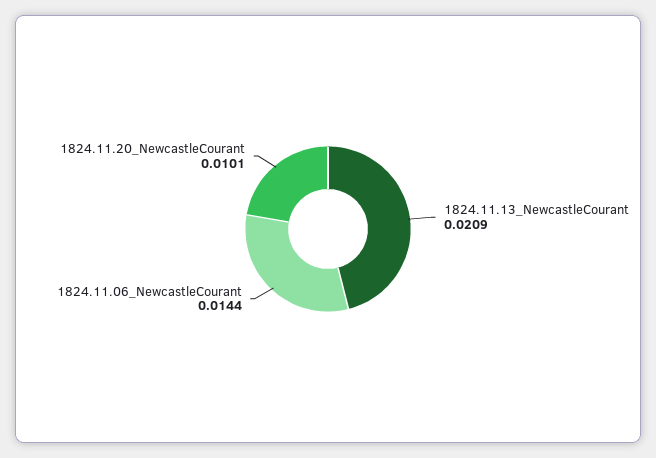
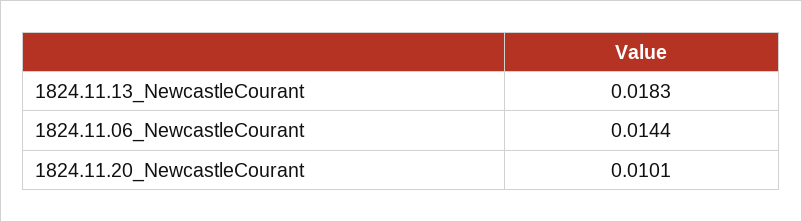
1824.11.13_NewcastleCourant: 0.0209 -> 0.0183

